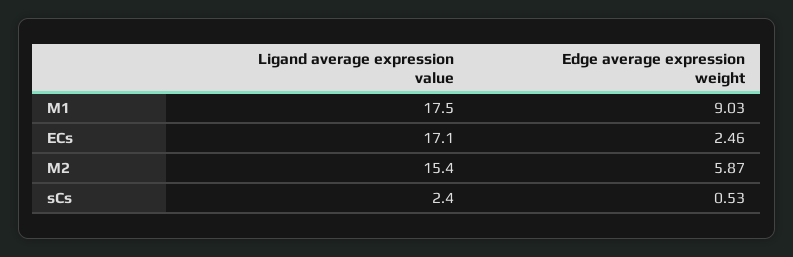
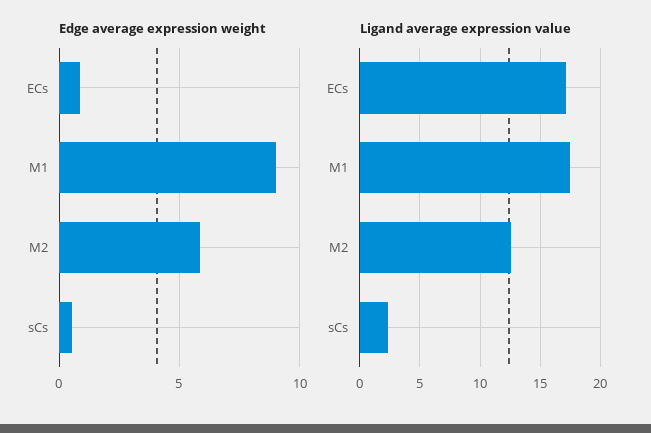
Edge average expression weight, ECs: 2.46 -> 1
Ligand average expression value, M2: 15.4 -> 12.5

